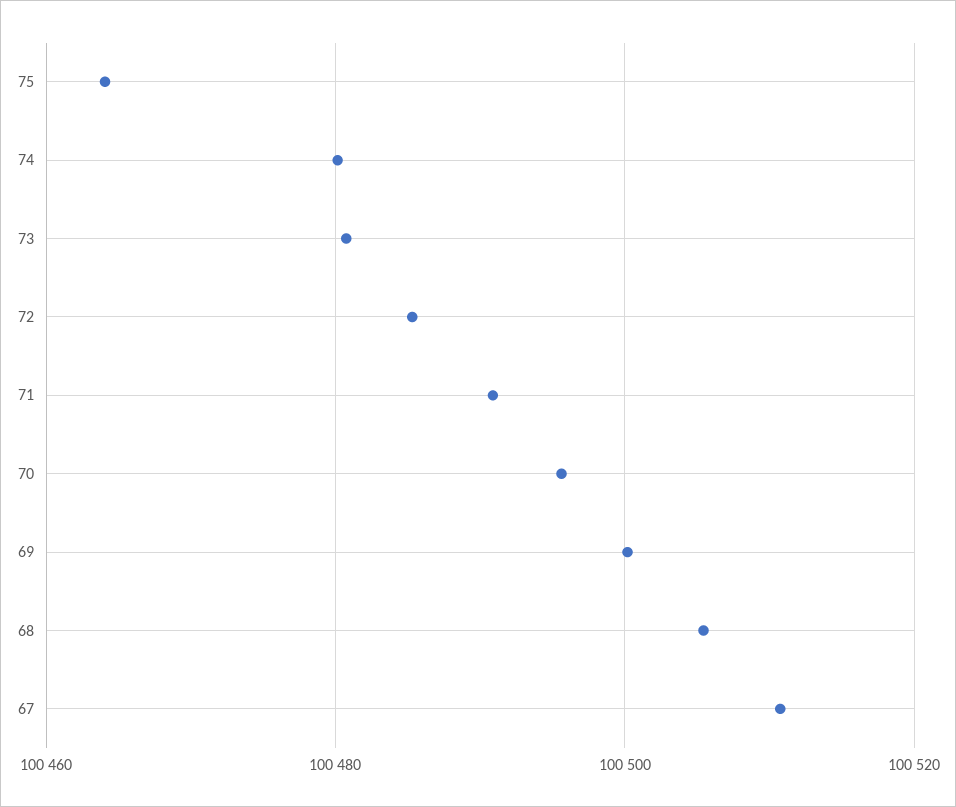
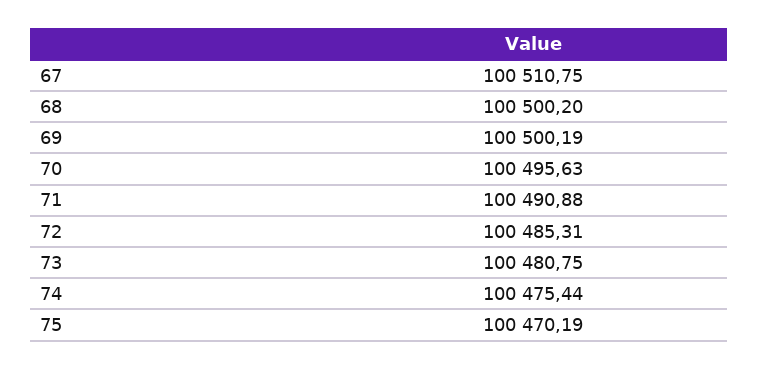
75: 100464 -> 100470.19
74: 100480 -> 100475.44
68: 100506 -> 100500.2

